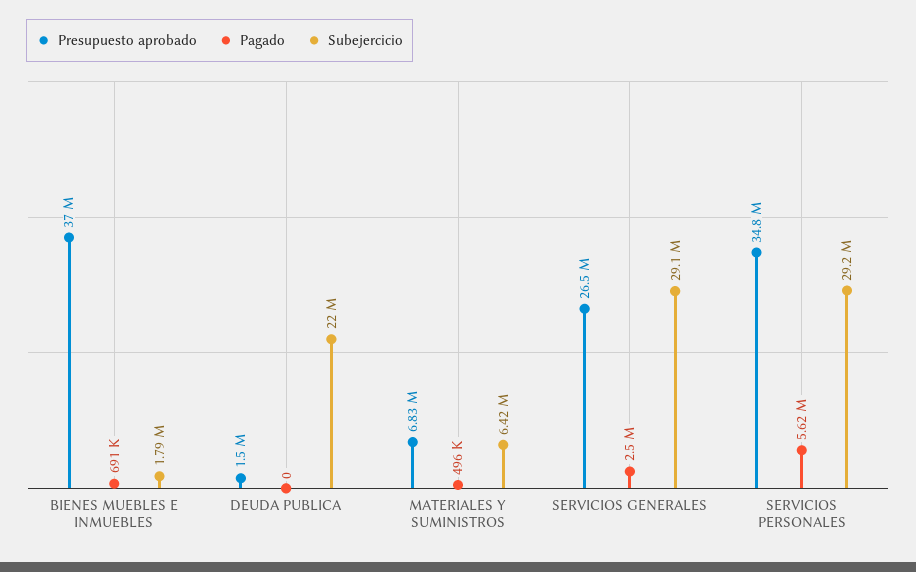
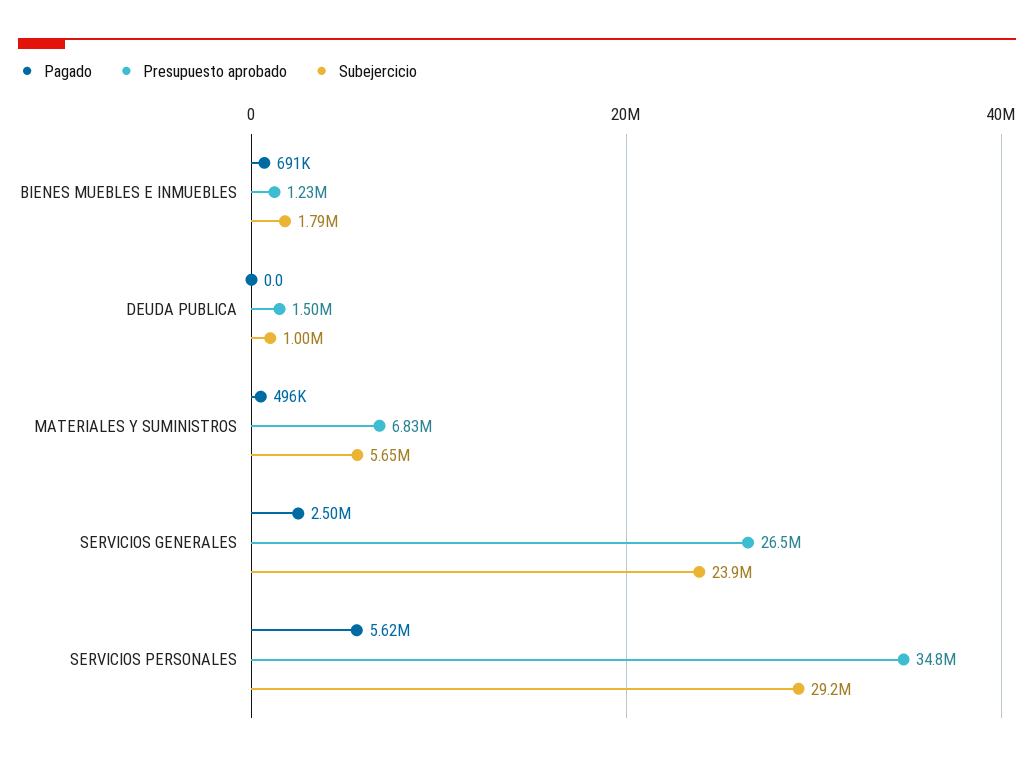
Presupuesto aprobado, BIENES MUEBLES E INMUEBLES: 37000000 -> 1230000
Subejercicio, DEUDA PUBLICA: 22000000 -> 1000000
Subejercicio, MATERIALES Y SUMINISTROS: 6420000 -> 5650000
Subejercicio, SERVICIOS GENERALES: 29100000 -> 23900000

